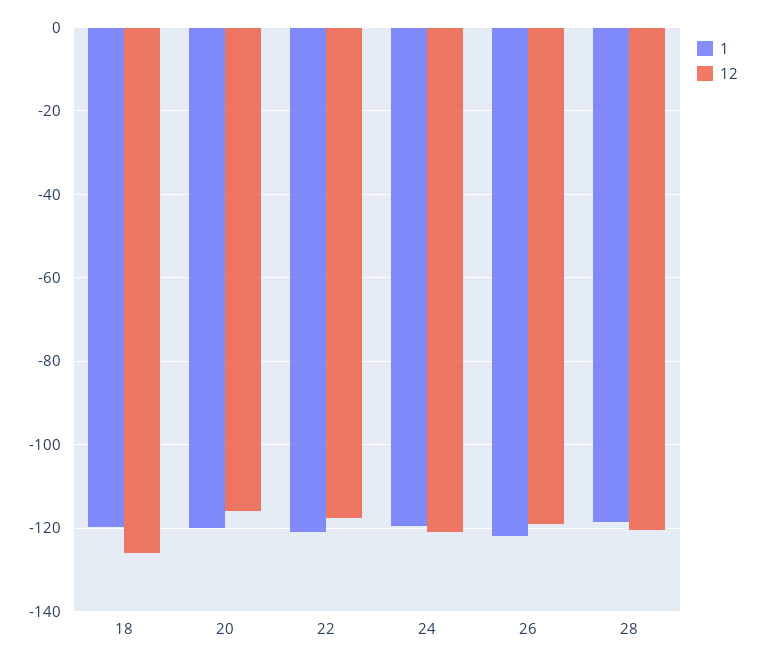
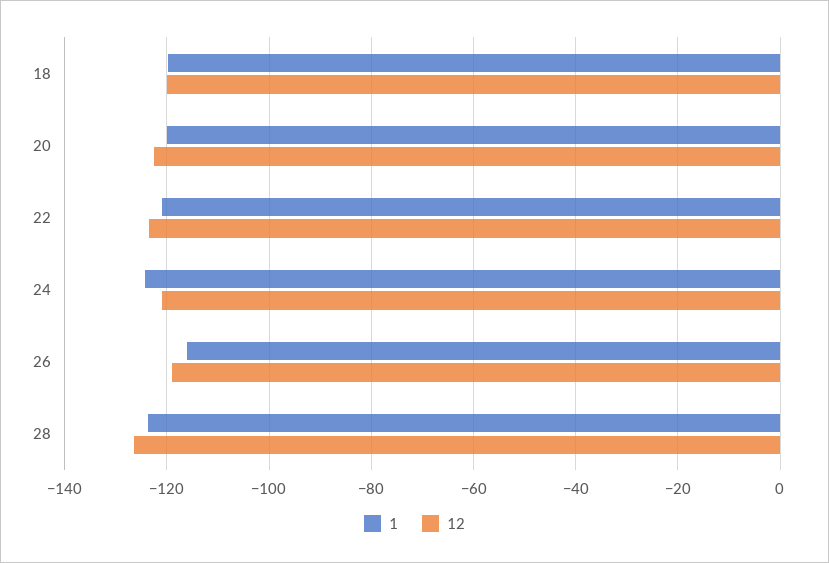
12, 18: -126 -> -120
12, 20: -116 -> -122
12, 22: -118 -> -124
1, 24: -120 -> -124
1, 26: -122 -> -116
1, 28: -118 -> -124
12, 28: -120 -> -126

